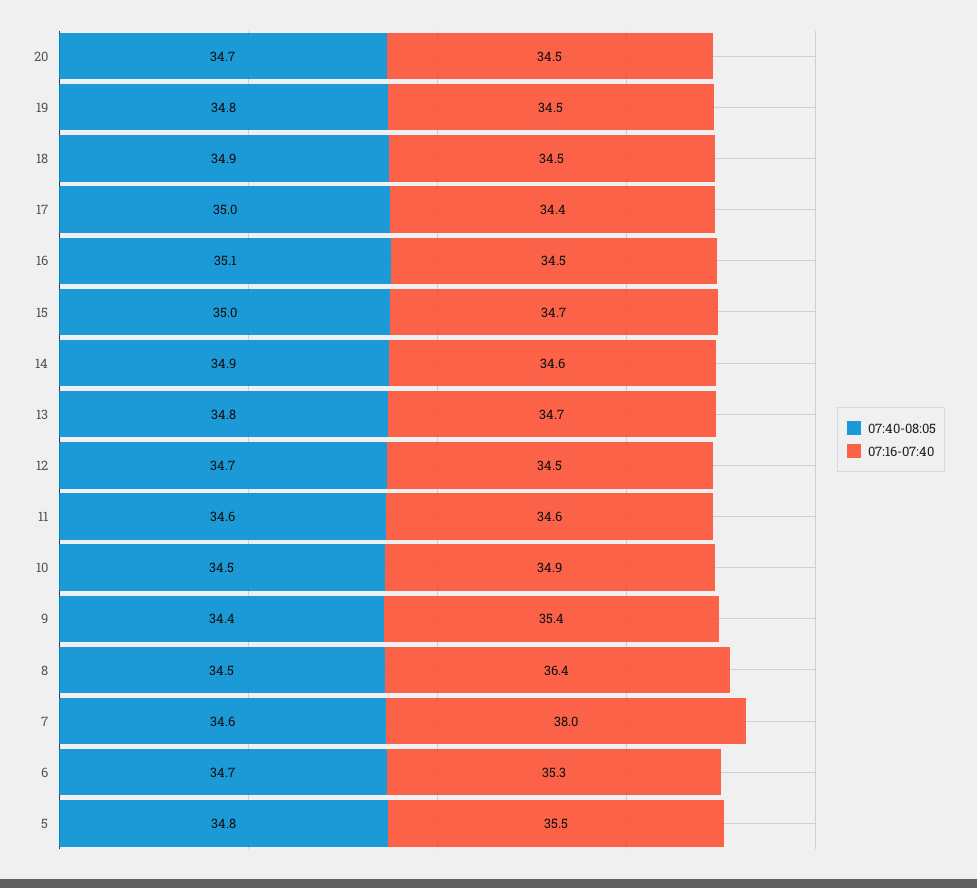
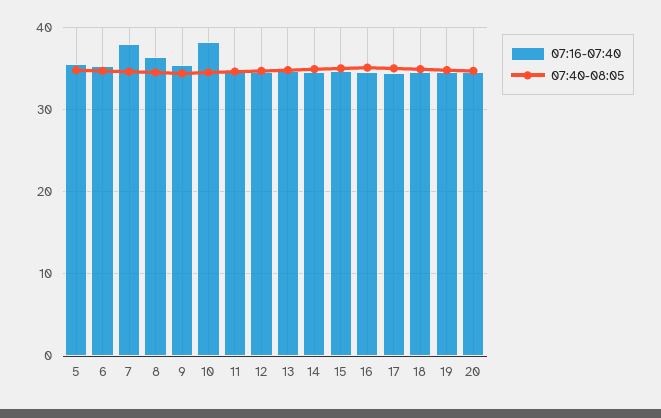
07:16-07:40, 10: 34.9 -> 38

